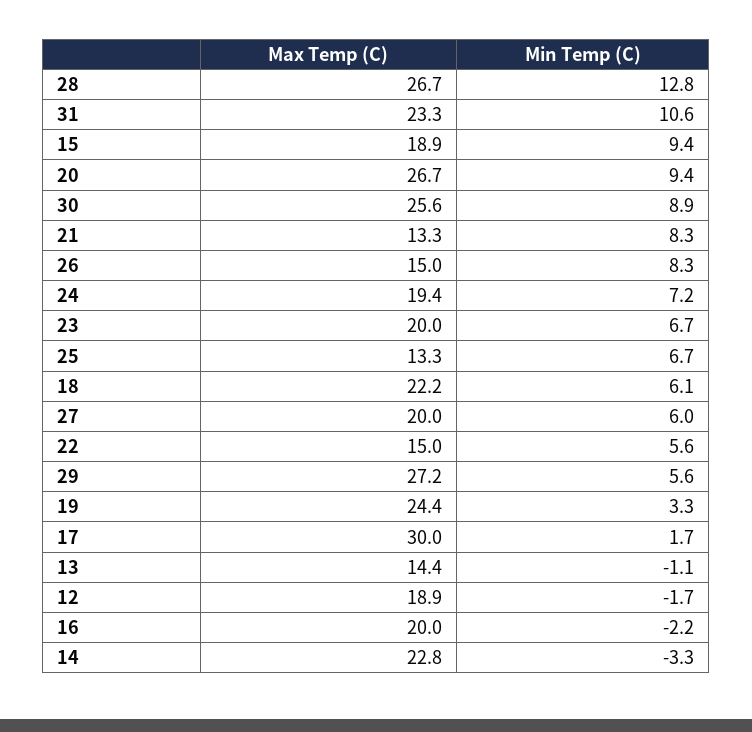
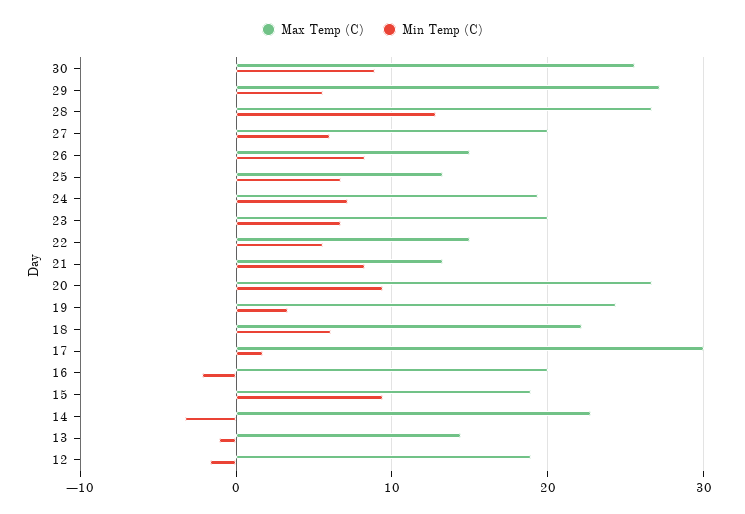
Max Temp (C), 31: 23.3 -> none
Min Temp (C), 31: 10.6 -> none

